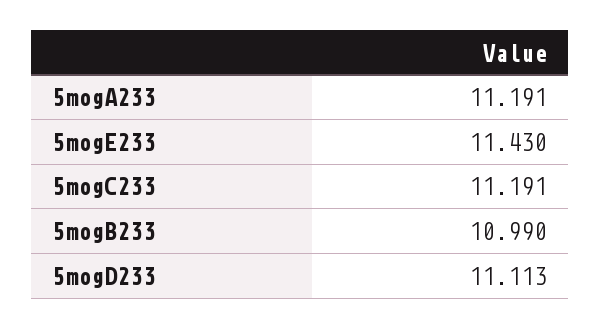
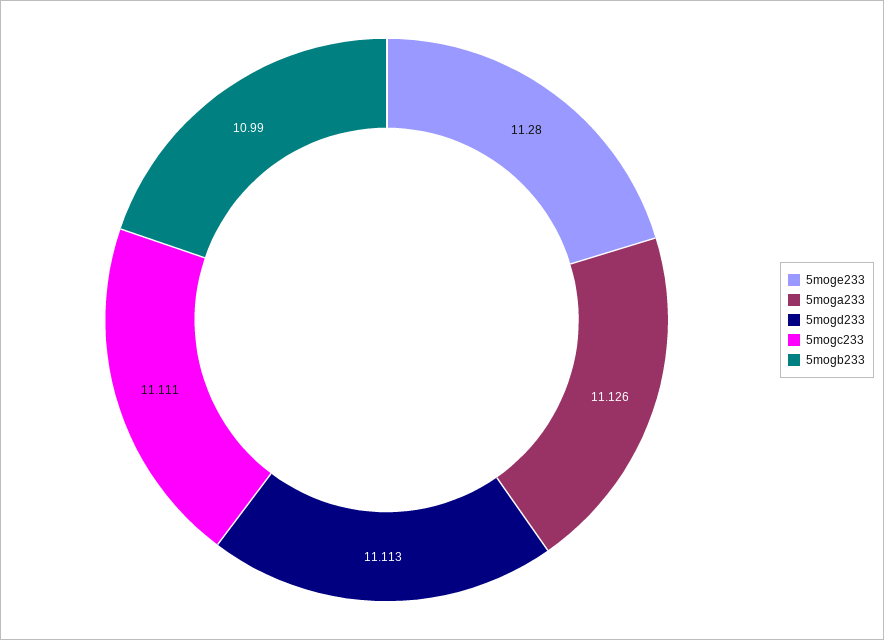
5mogA233: 11.191 -> 11.126
5mogE233: 11.43 -> 11.28
5mogC233: 11.191 -> 11.111

